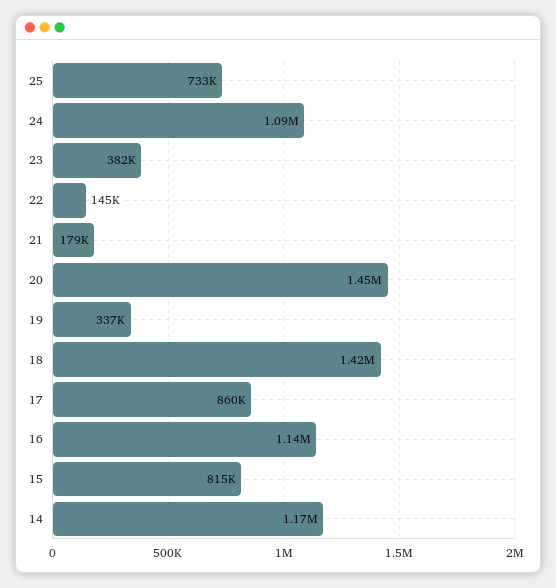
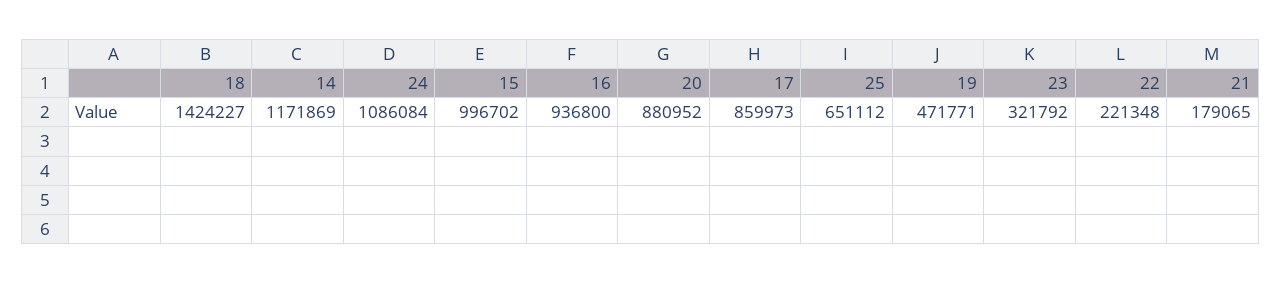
25: 733000 -> 651112
23: 382000 -> 321792
22: 145000 -> 221348
20: 1450000 -> 880952
19: 337000 -> 471771
16: 1140000 -> 936800
15: 815000 -> 996702

